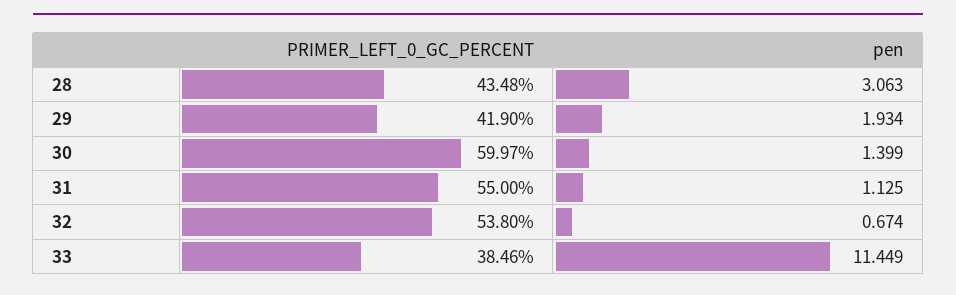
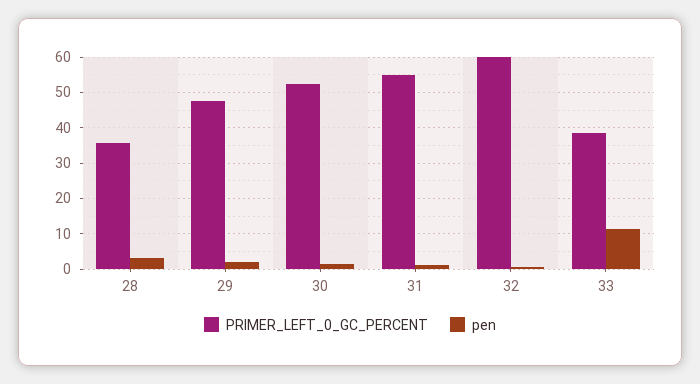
PRIMER_LEFT_0_GC_PERCENT, 28: 43.48 -> 36
PRIMER_LEFT_0_GC_PERCENT, 29: 41.9 -> 48
PRIMER_LEFT_0_GC_PERCENT, 30: 59.97 -> 52
PRIMER_LEFT_0_GC_PERCENT, 32: 53.8 -> 60

